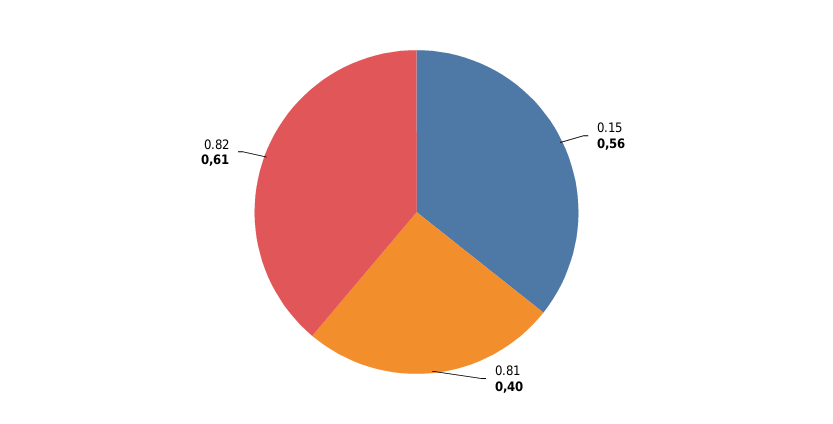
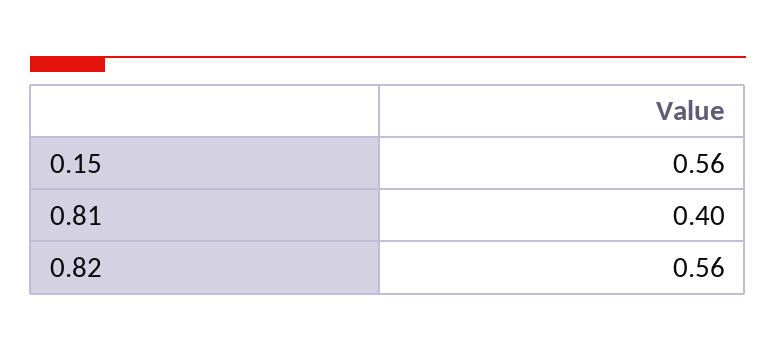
0.82: 0.61 -> 0.56

